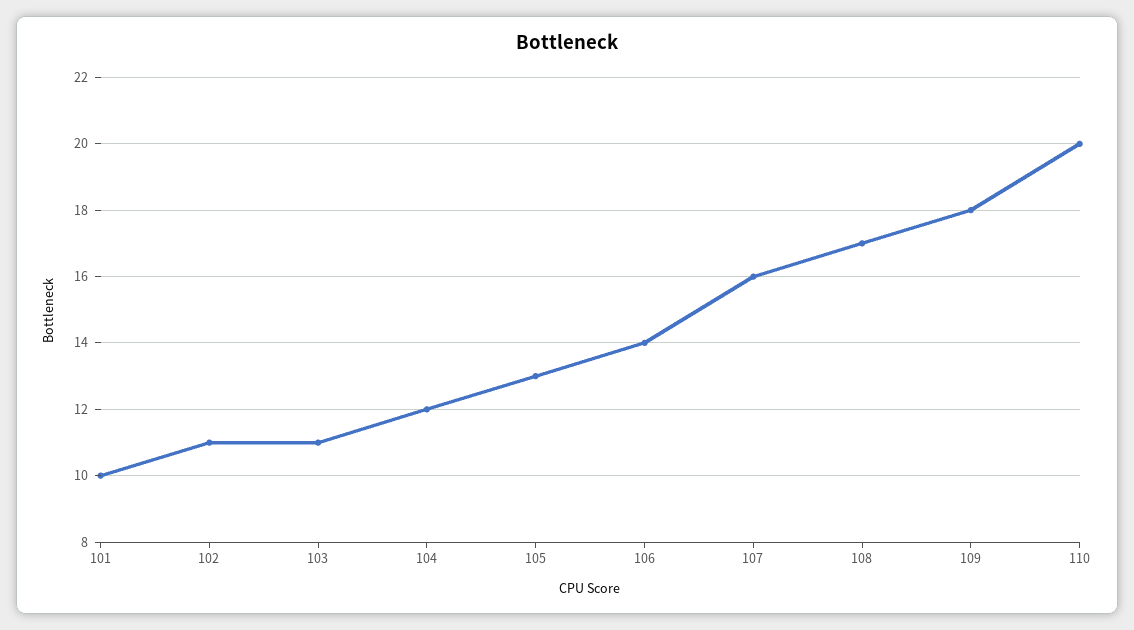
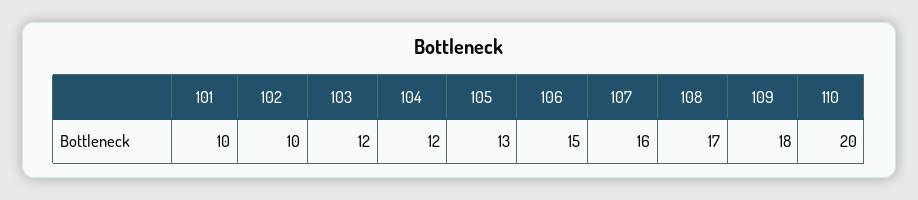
102: 11 -> 10
103: 11 -> 12
106: 14 -> 15

